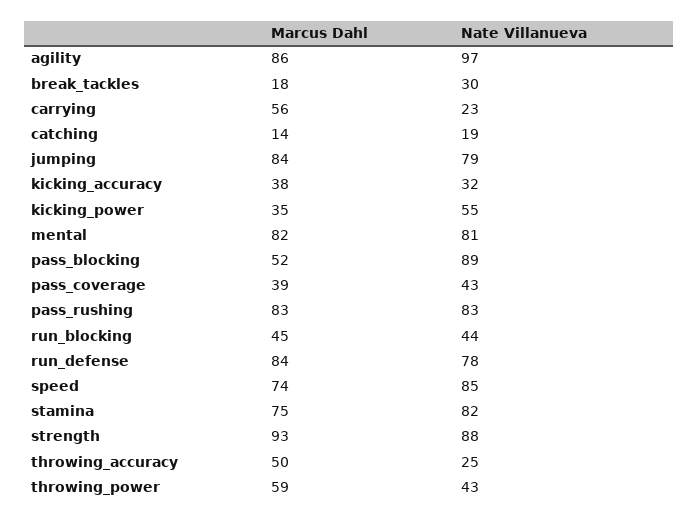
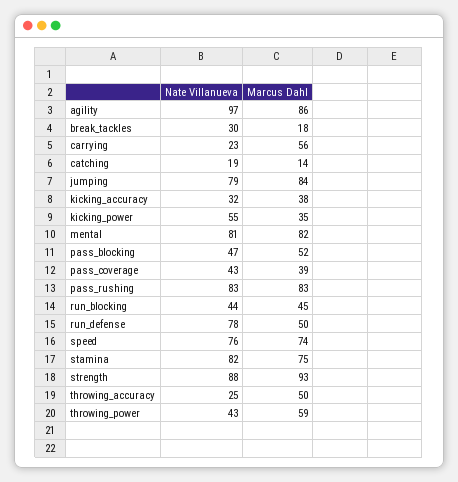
Nate Villanueva, pass_blocking: 89 -> 47
Marcus Dahl, run_defense: 84 -> 50
Nate Villanueva, speed: 85 -> 76

